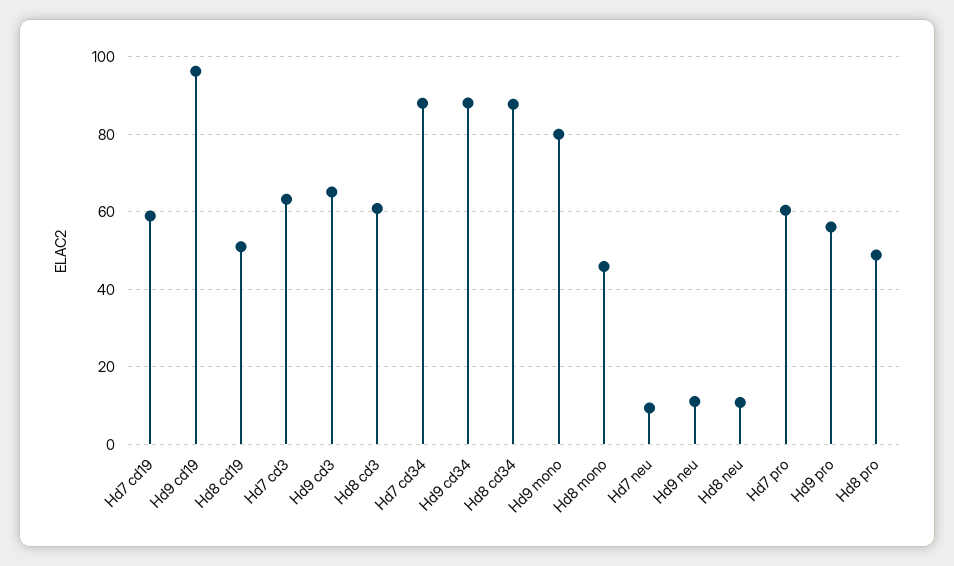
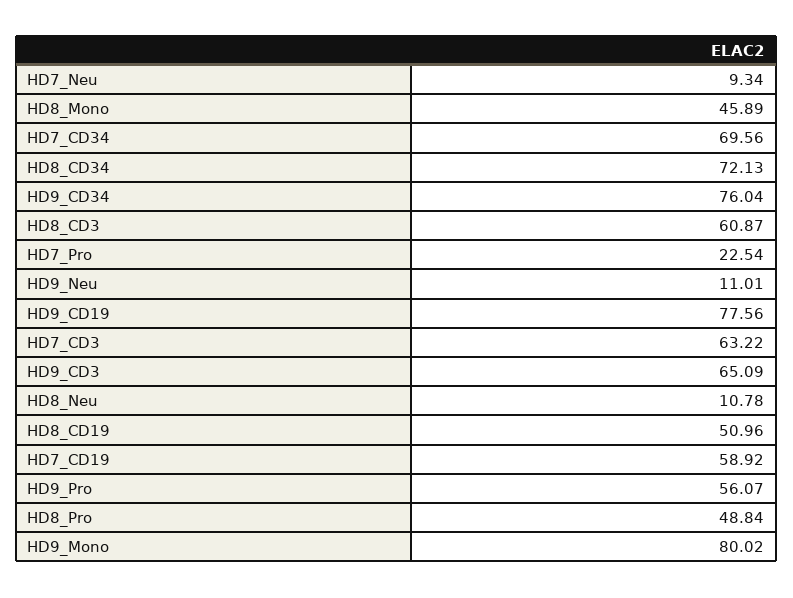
Hd9 cd19: 96 -> 77.56
Hd7 cd34: 88 -> 69.56
Hd9 cd34: 88 -> 76.04
Hd8 cd34: 88 -> 72.13
Hd7 pro: 60 -> 22.54

